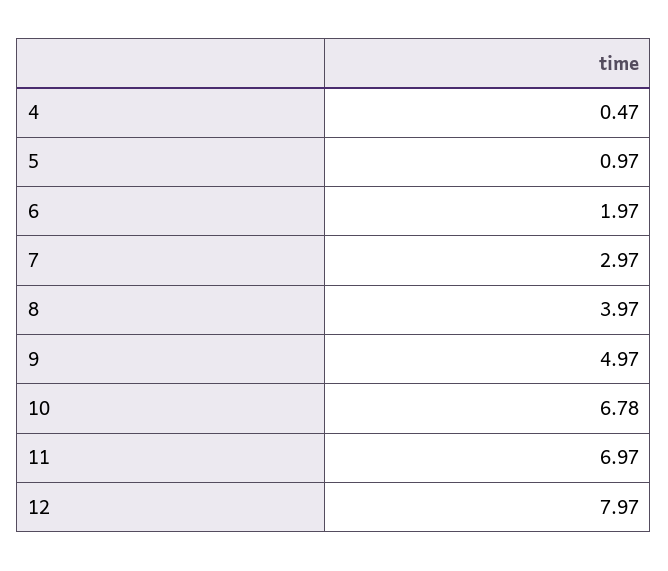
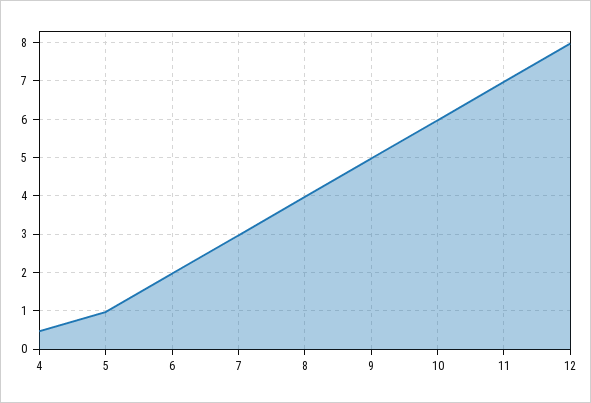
10: 6.78 -> 6

